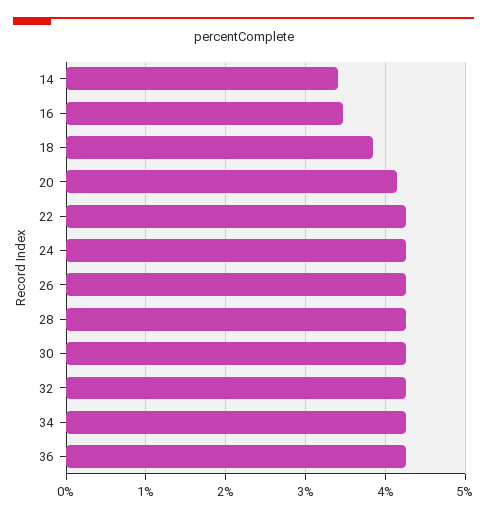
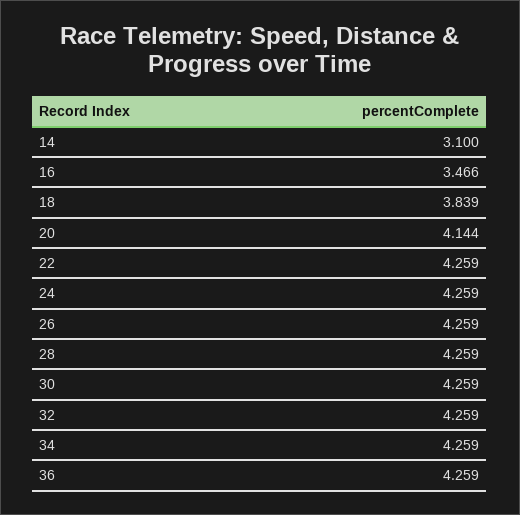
14: 3.4 -> 3.1

